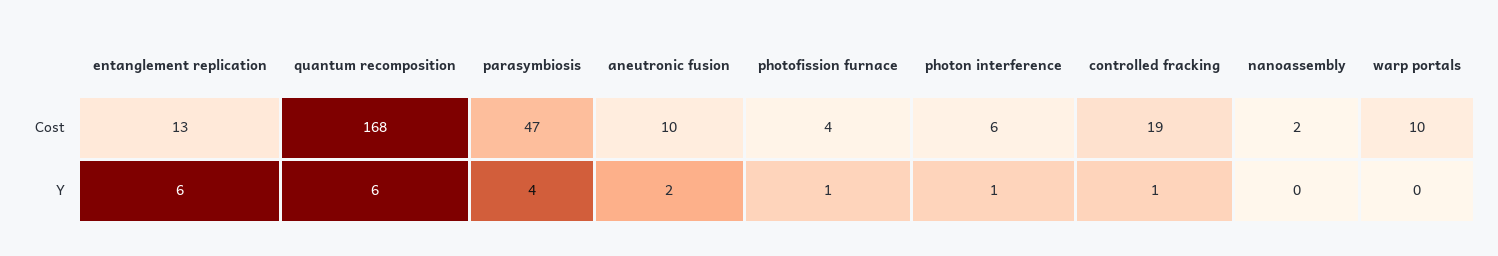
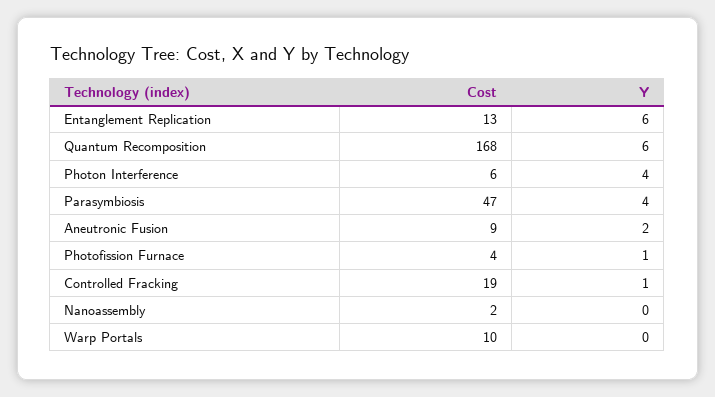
aneutronic fusion, Cost: 10 -> 9
photon interference, Y: 1 -> 4

